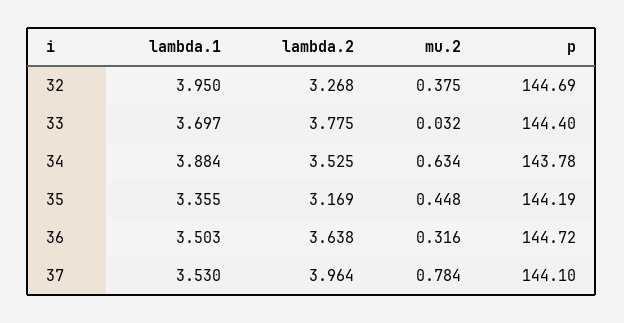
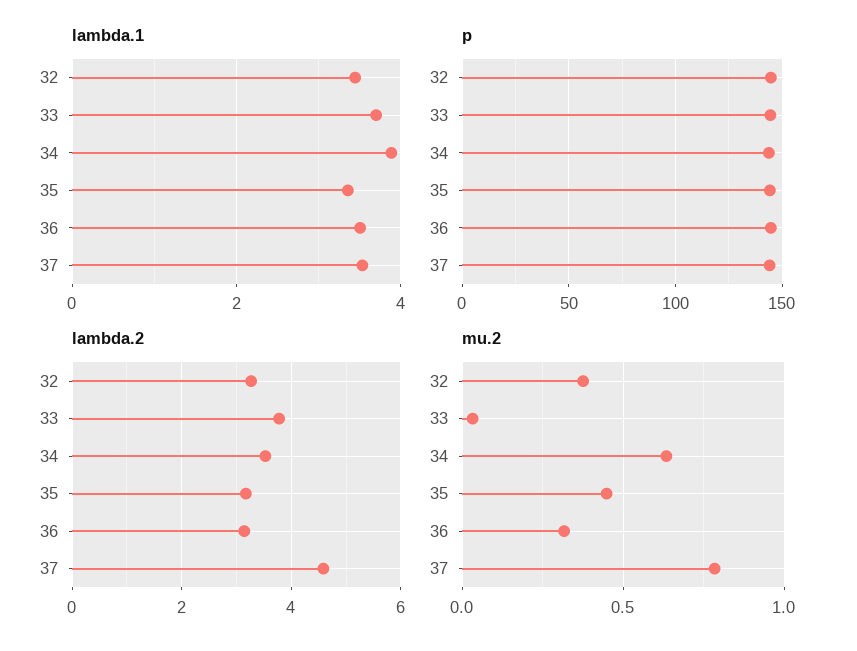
lambda.1, 32: 3.95 -> 3.4
lambda.2, 36: 3.638 -> 3.2
lambda.2, 37: 3.964 -> 4.6

